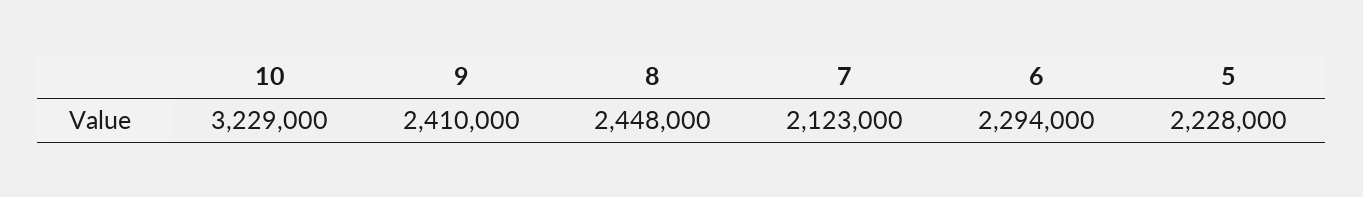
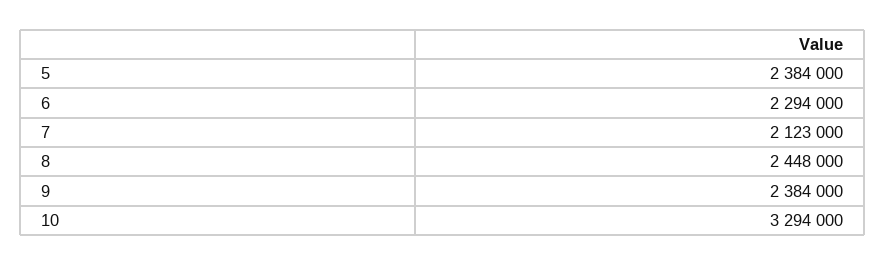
10: 3229000 -> 3294000
9: 2410000 -> 2384000
5: 2228000 -> 2384000

